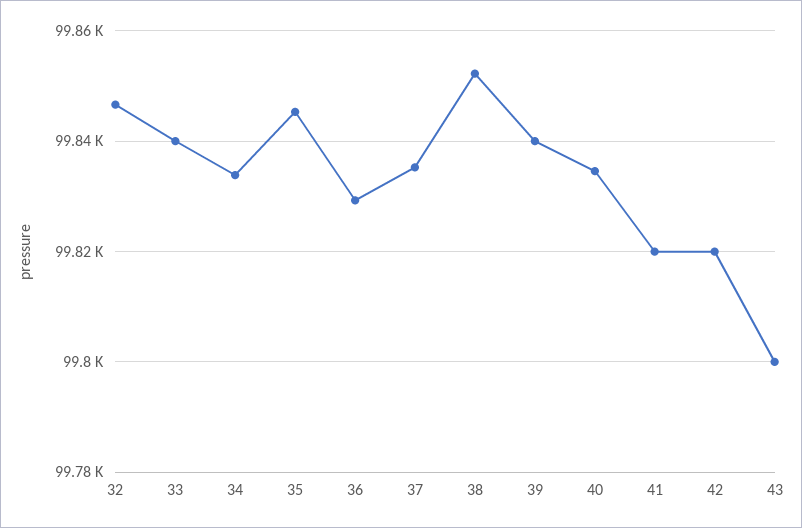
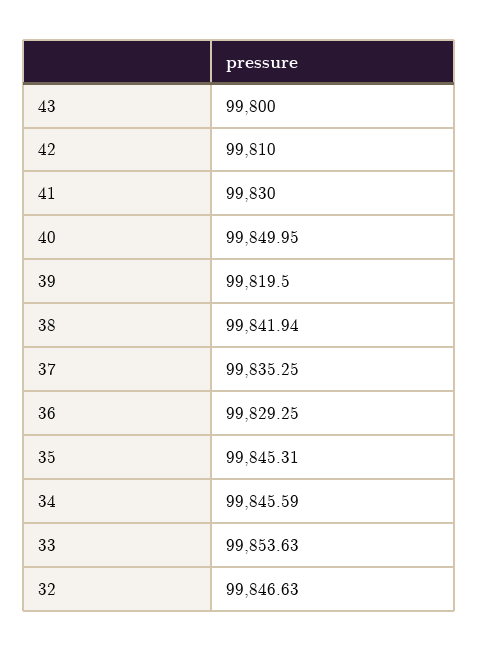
33: 99840 -> 99853.63
34: 99834 -> 99845.59
38: 99852 -> 99841.94
39: 99840 -> 99819.5
40: 99834 -> 99849.95
41: 99820 -> 99830
42: 99820 -> 99810

